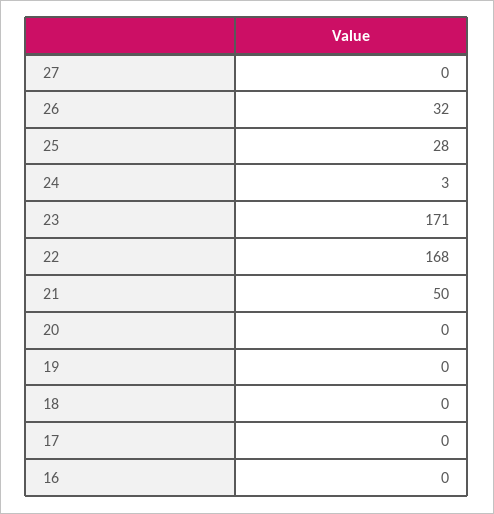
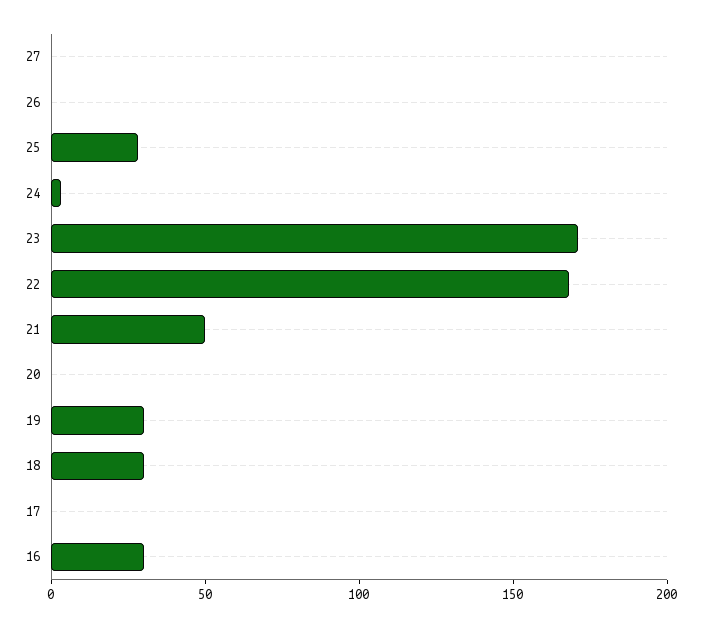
26: 32 -> 0
19: 0 -> 30
18: 0 -> 30
16: 0 -> 30

